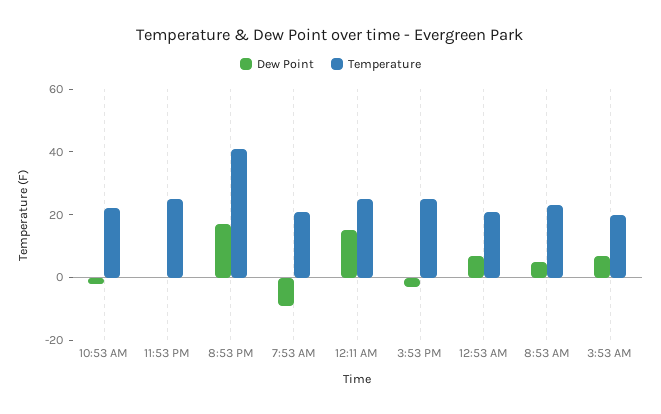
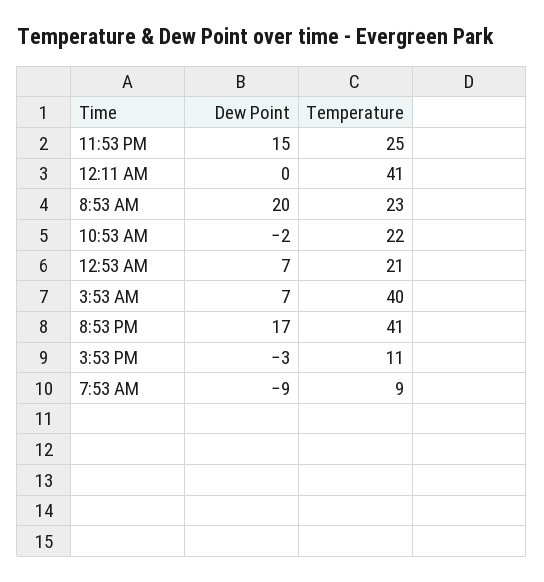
Dew Point, 11:53 PM: 0 -> 15
Temperature, 7:53 AM: 20 -> 9
Dew Point, 12:11 AM: 15 -> 0
Temperature, 12:11 AM: 25 -> 41
Temperature, 3:53 PM: 25 -> 11
Dew Point, 8:53 AM: 5 -> 20
Temperature, 3:53 AM: 20 -> 40

